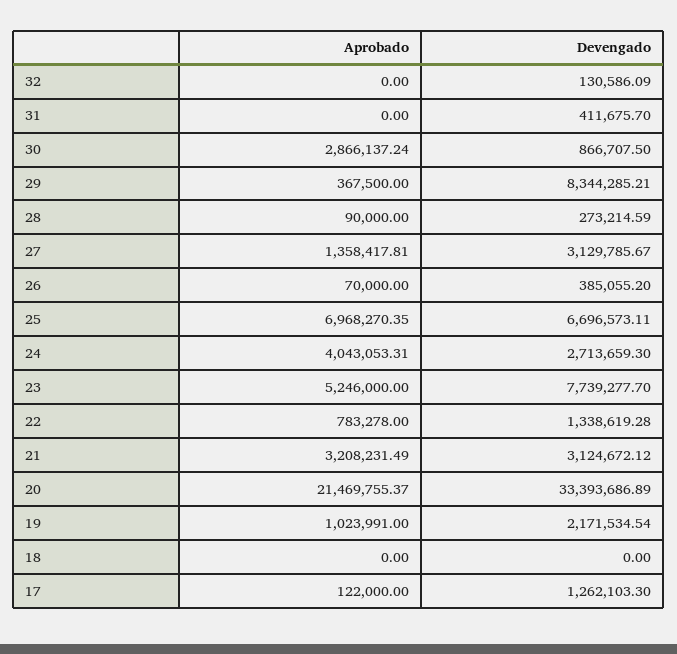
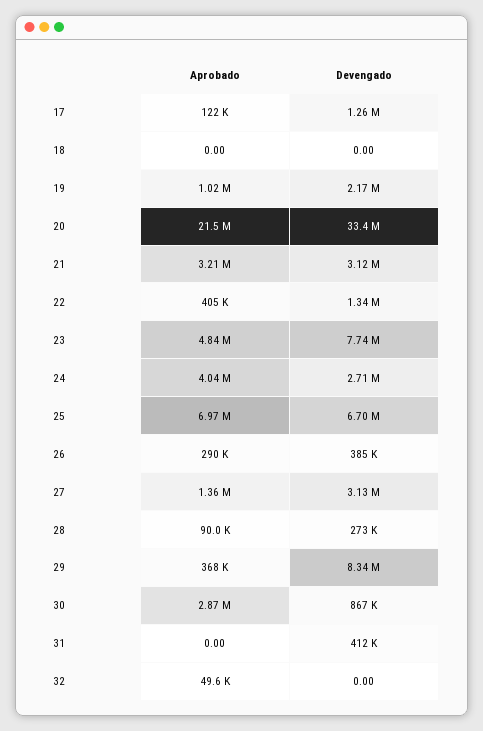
Aprobado, 32: 0 -> 49600
Devengado, 32: 130586.09 -> 0
Aprobado, 26: 70000 -> 290000
Aprobado, 23: 5246000 -> 4840000
Aprobado, 22: 783278 -> 405000

